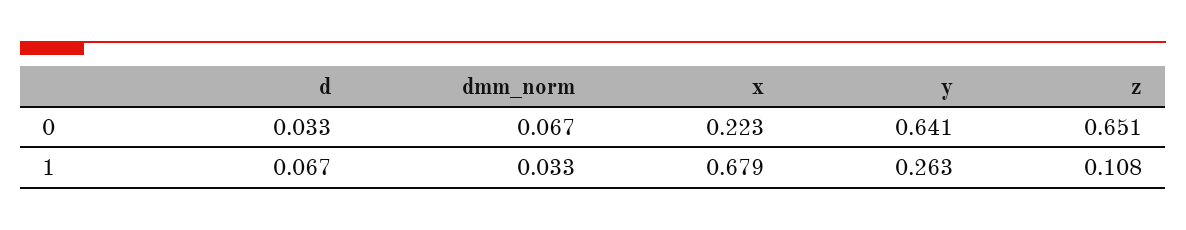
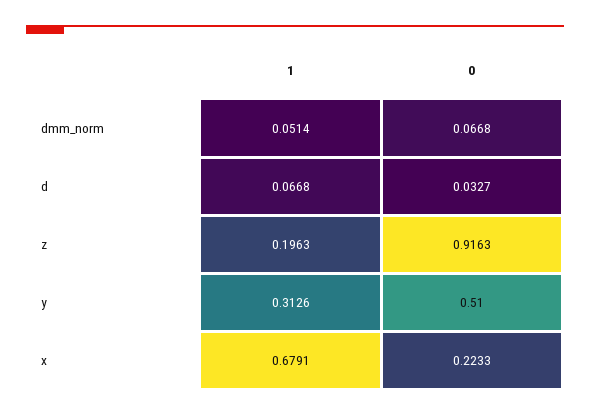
y, 0: 0.641 -> 0.51
z, 0: 0.651 -> 0.9163
dmm_norm, 1: 0.033 -> 0.0514
y, 1: 0.263 -> 0.3126
z, 1: 0.108 -> 0.1963

